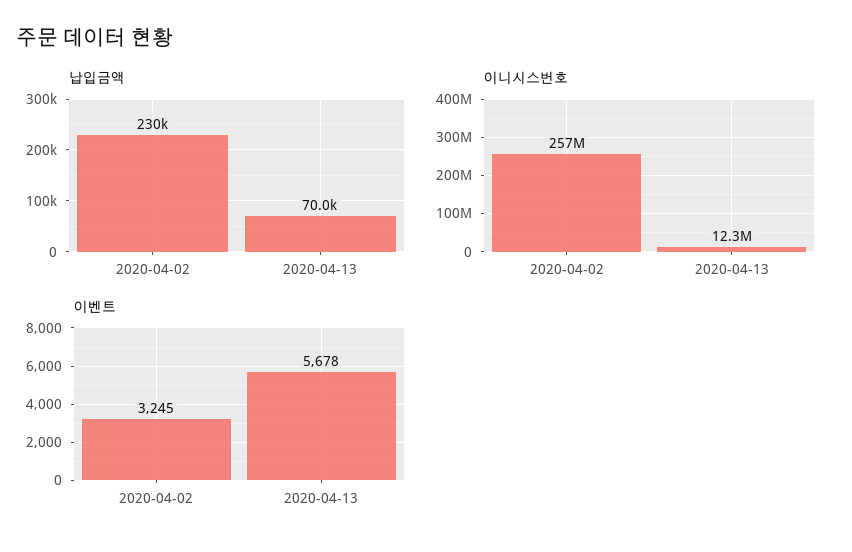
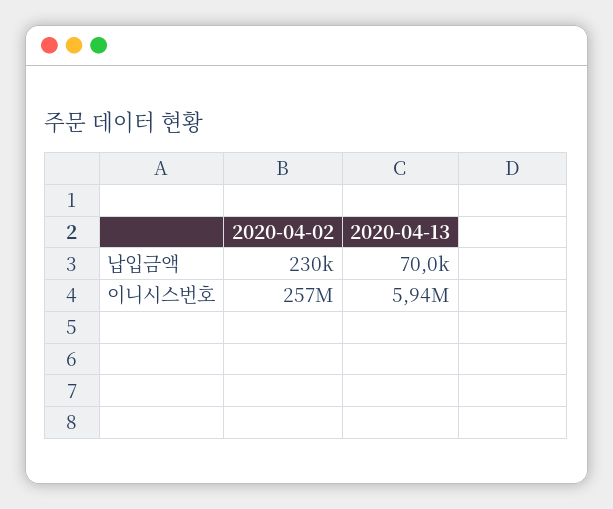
이니시스번호, 2020-04-13: 12300000 -> 5940000
이벤트, 2020-04-02: 3245 -> none
이벤트, 2020-04-13: 5678 -> none

